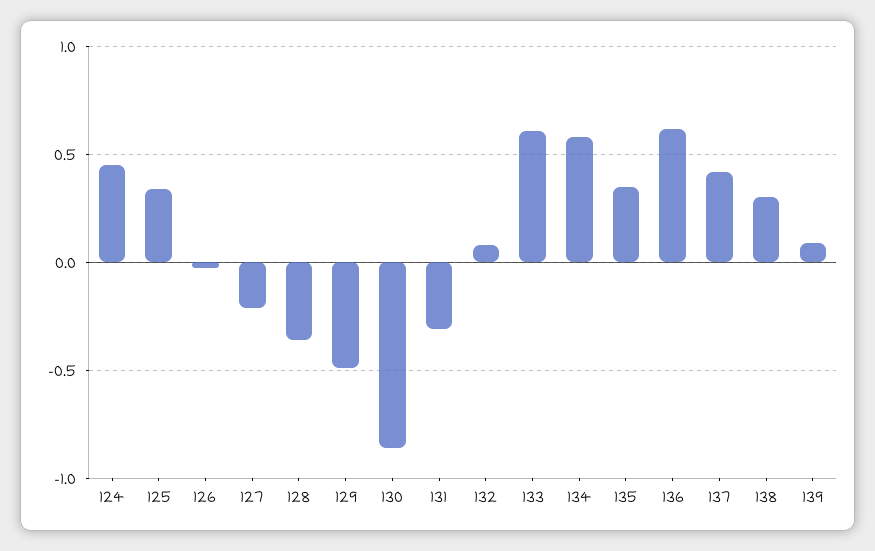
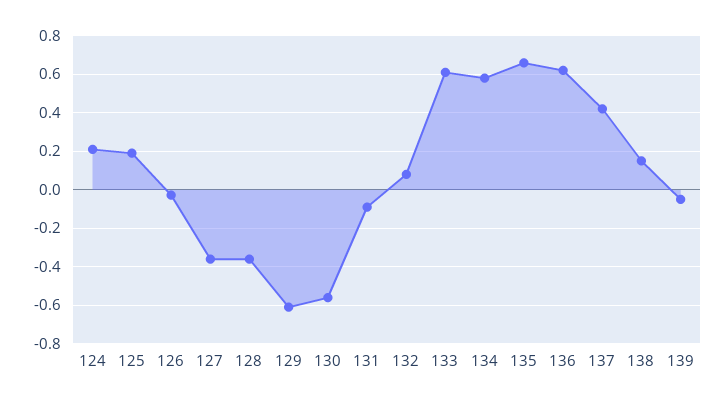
124: 0.45 -> 0.2
125: 0.35 -> 0.2
127: -0.2 -> -0.35
129: -0.5 -> -0.6
130: -0.85 -> -0.55
131: -0.3 -> -0.1
135: 0.35 -> 0.65
138: 0.3 -> 0.15
139: 0.1 -> -0.05

